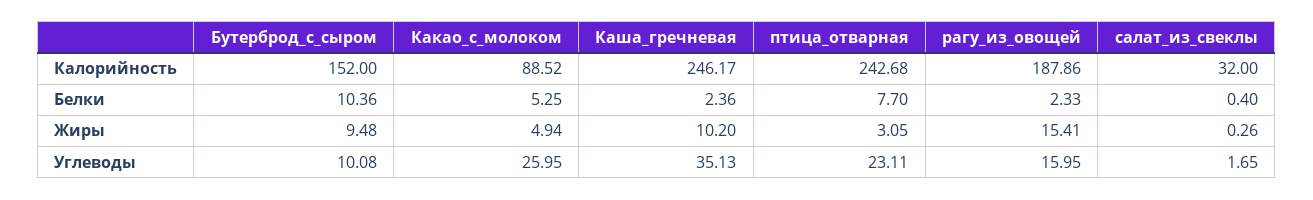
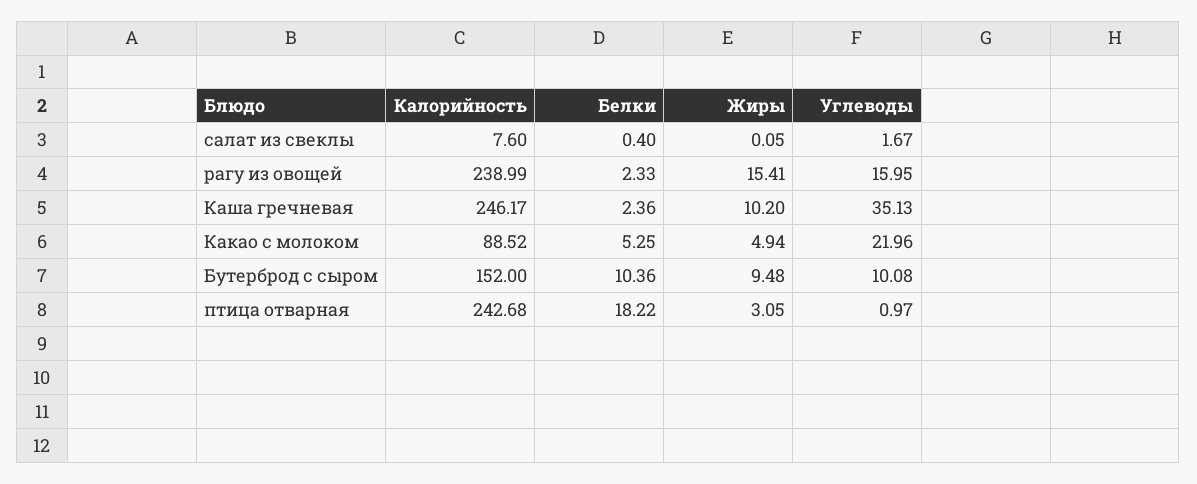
рагу_из_овощей, Калорийность: 187.86 -> 238.99
салат_из_свеклы, Калорийность: 32 -> 7.6
птица_отварная, Белки: 7.7 -> 18.22
салат_из_свеклы, Жиры: 0.26 -> 0.05
Какао_с_молоком, Углеводы: 25.95 -> 21.96
птица_отварная, Углеводы: 23.11 -> 0.97
салат_из_свеклы, Углеводы: 1.65 -> 1.67

